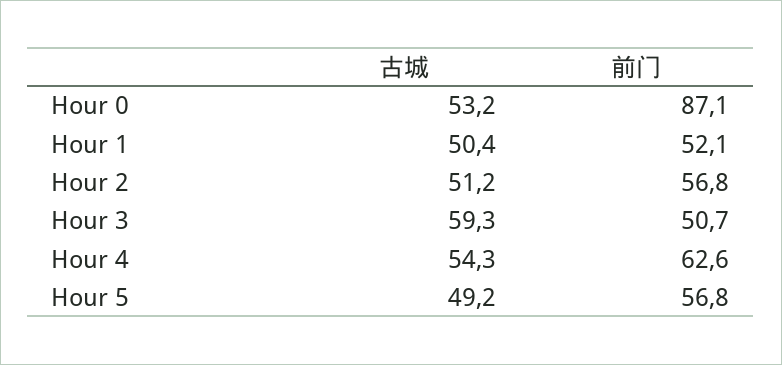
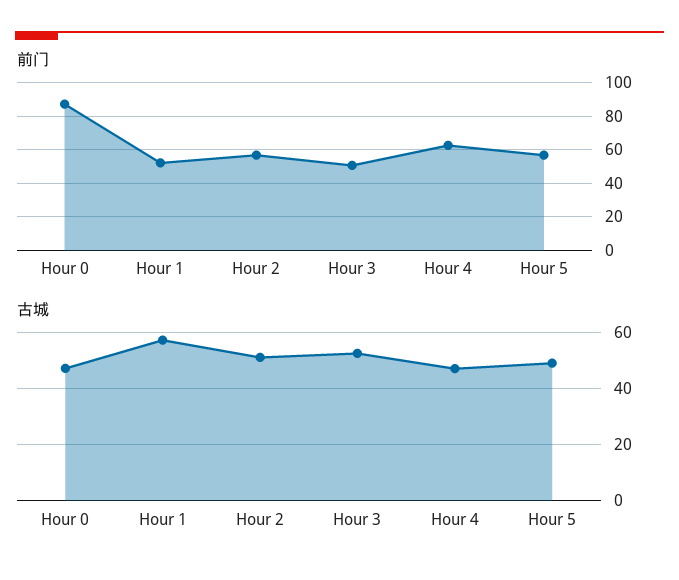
古城, Hour 0: 53.2 -> 47.5
古城, Hour 1: 50.4 -> 57.5
古城, Hour 3: 59.3 -> 52.5
古城, Hour 4: 54.3 -> 47.5

